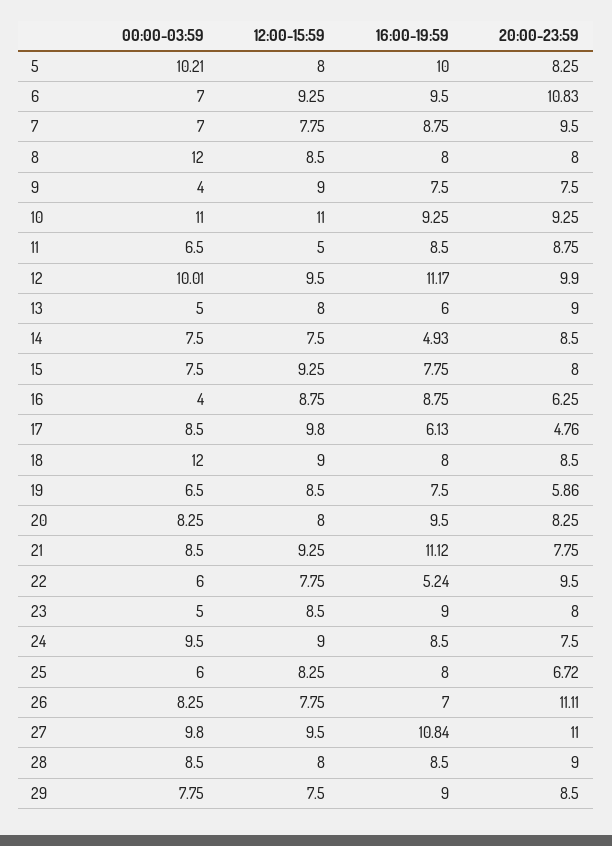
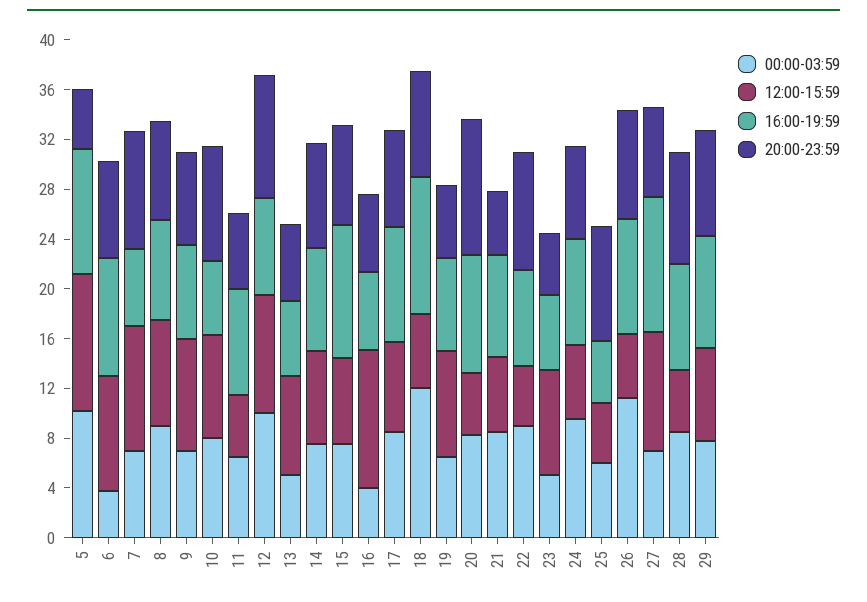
12:00-15:59, 5: 8 -> 11
20:00-23:59, 5: 8.25 -> 5
00:00-03:59, 6: 7 -> 4
20:00-23:59, 6: 10.83 -> 8
12:00-15:59, 7: 7.75 -> 10
16:00-19:59, 7: 8.75 -> 6
00:00-03:59, 8: 12 -> 9
00:00-03:59, 9: 4 -> 7
00:00-03:59, 10: 11 -> 8
12:00-15:59, 10: 11 -> 8
16:00-19:59, 10: 9.25 -> 6
20:00-23:59, 11: 8.75 -> 6
16:00-19:59, 12: 11.17 -> 8
20:00-23:59, 13: 9 -> 6
16:00-19:59, 14: 4.93 -> 8
12:00-15:59, 15: 9.25 -> 7
16:00-19:59, 15: 7.75 -> 11
12:00-15:59, 16: 8.75 -> 11
16:00-19:59, 16: 8.75 -> 6
12:00-15:59, 17: 9.8 -> 7
16:00-19:59, 17: 6.13 -> 9
20:00-23:59, 17: 4.76 -> 8
12:00-15:59, 18: 9 -> 6
16:00-19:59, 18: 8 -> 11
12:00-15:59, 20: 8 -> 5
20:00-23:59, 20: 8.25 -> 11
12:00-15:59, 21: 9.25 -> 6
16:00-19:59, 21: 11.12 -> 8
20:00-23:59, 21: 7.75 -> 5
00:00-03:59, 22: 6 -> 9
12:00-15:59, 22: 7.75 -> 5
16:00-19:59, 22: 5.24 -> 8
16:00-19:59, 23: 9 -> 6
20:00-23:59, 23: 8 -> 5
12:00-15:59, 24: 9 -> 6
12:00-15:59, 25: 8.25 -> 5
16:00-19:59, 25: 8 -> 5
20:00-23:59, 25: 6.72 -> 9
00:00-03:59, 26: 8.25 -> 11
12:00-15:59, 26: 7.75 -> 5
16:00-19:59, 26: 7 -> 9
20:00-23:59, 26: 11.11 -> 9
00:00-03:59, 27: 9.8 -> 7
20:00-23:59, 27: 11 -> 7
12:00-15:59, 28: 8 -> 5

